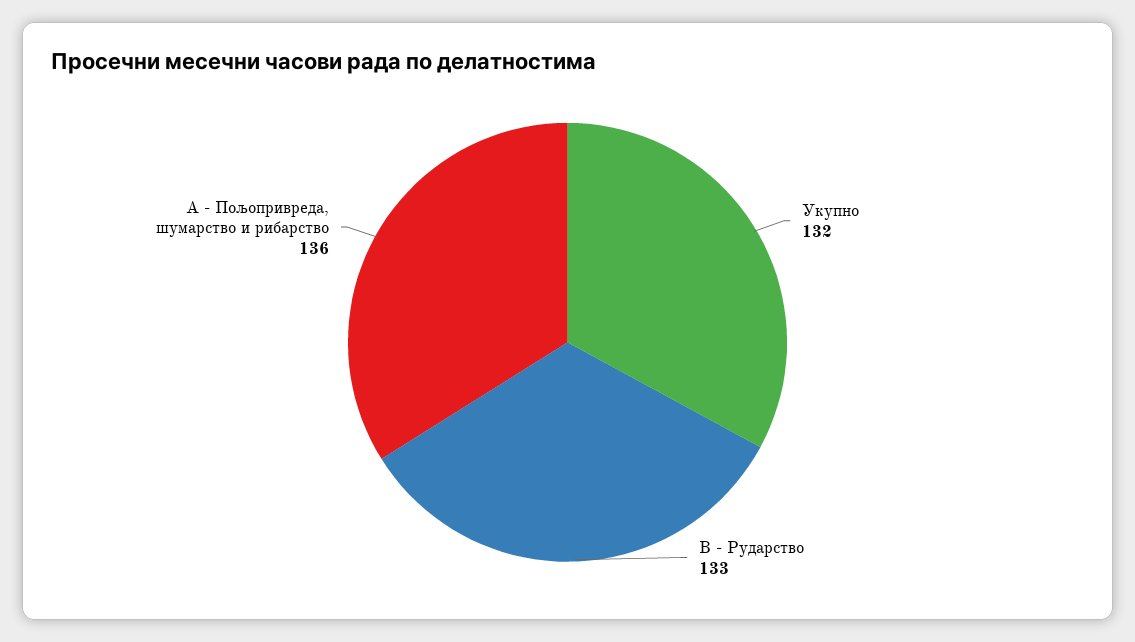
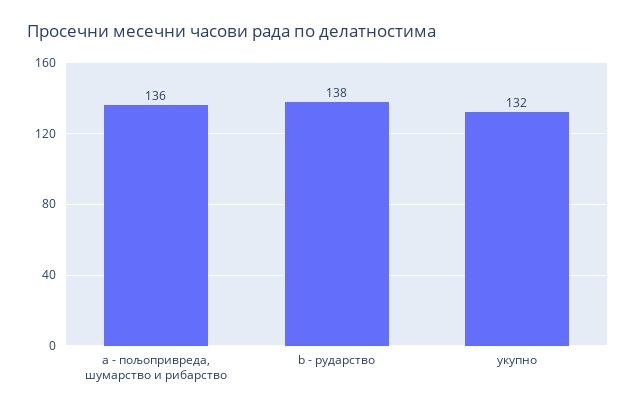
B - Рударство: 133 -> 138

